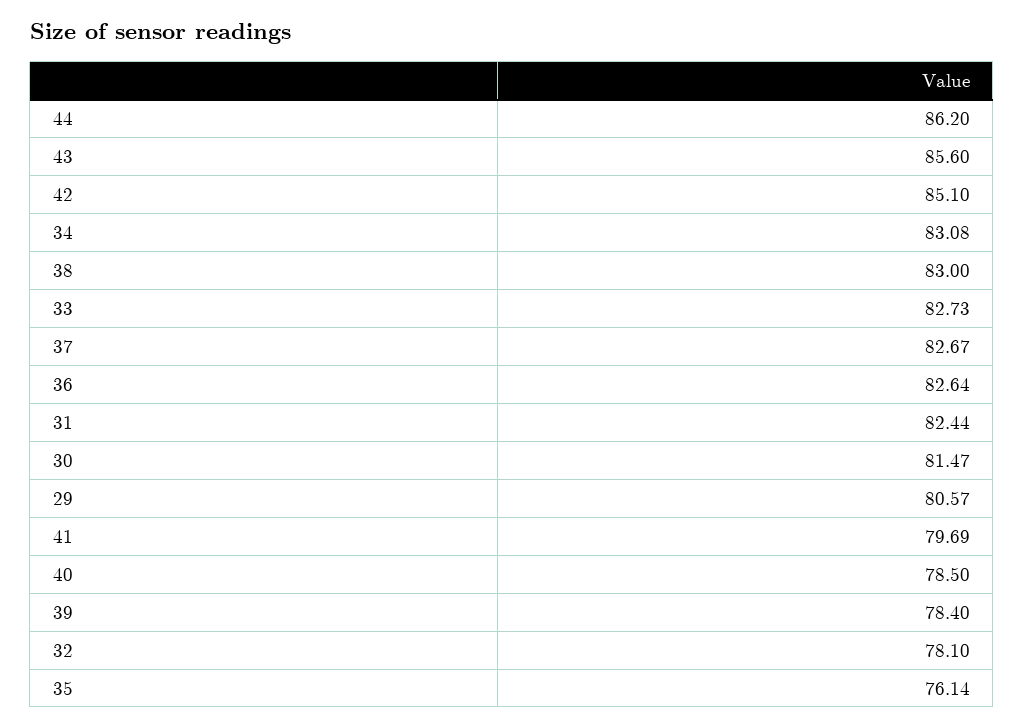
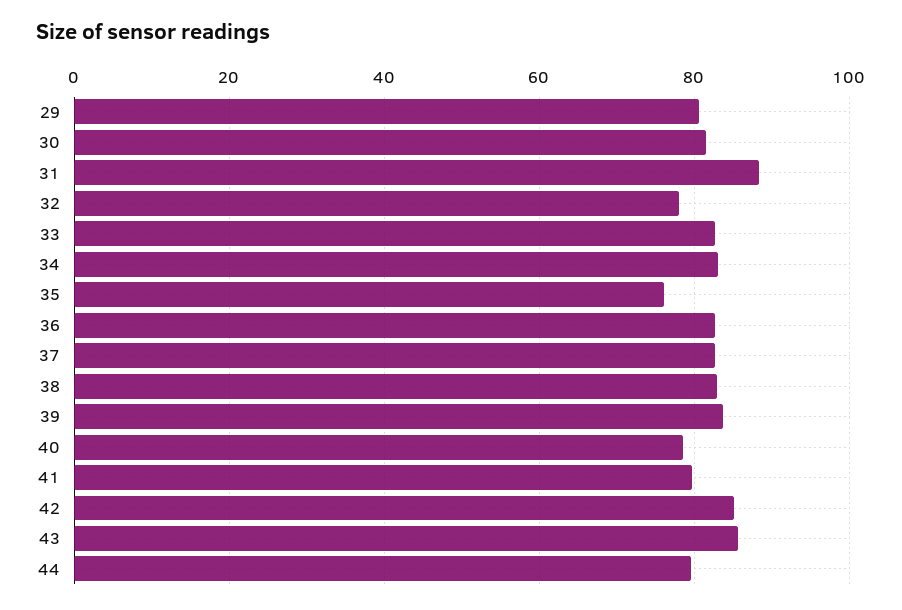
44: 86.2 -> 80
31: 82.44 -> 88
39: 78.4 -> 84

